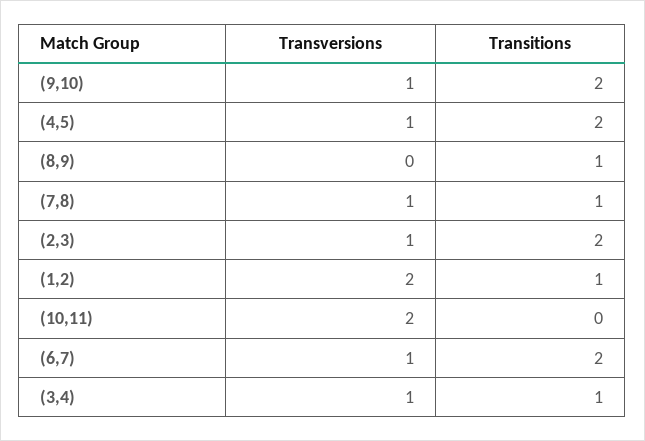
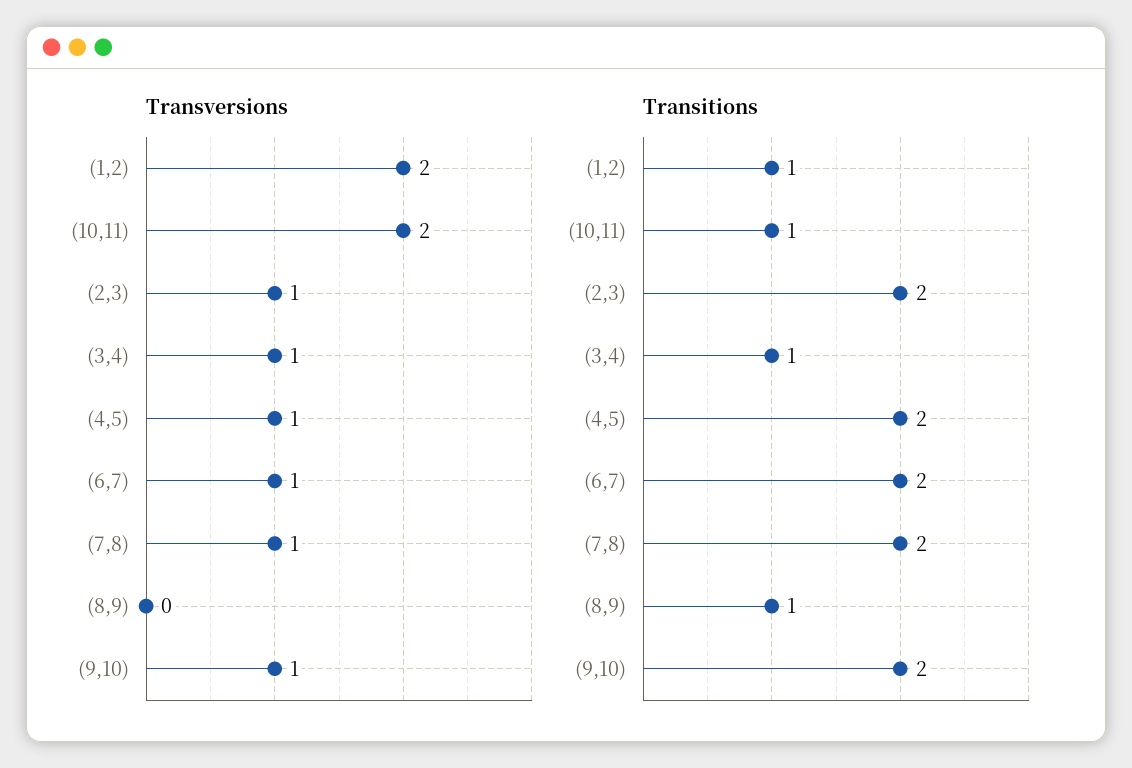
Transitions, (7,8): 1 -> 2
Transitions, (10,11): 0 -> 1

